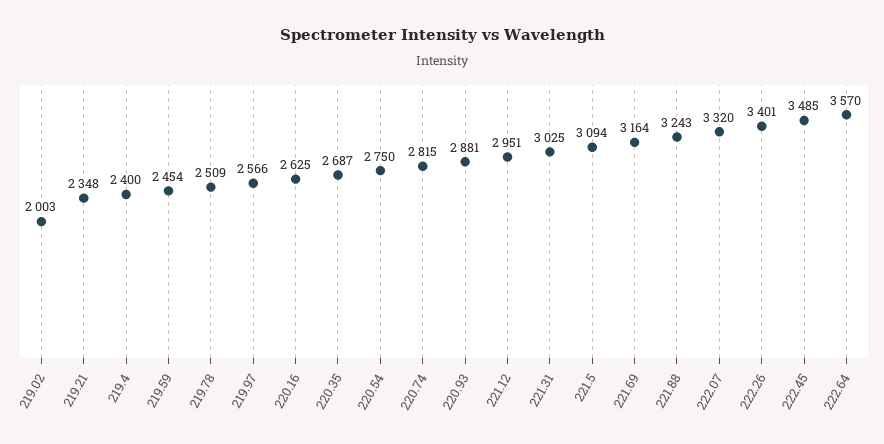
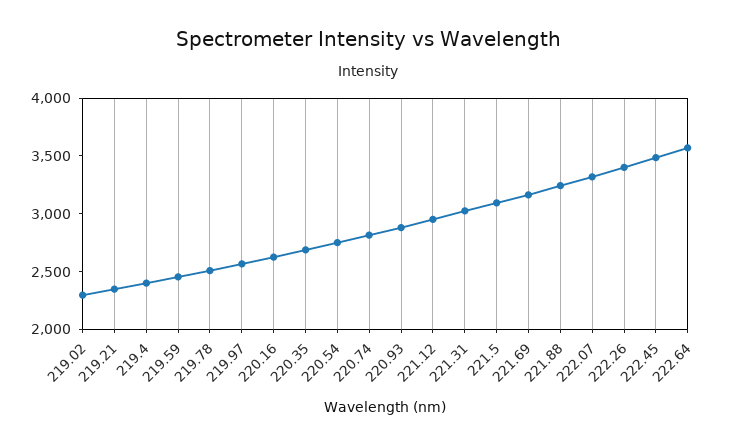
219.02: 2003 -> 2300

